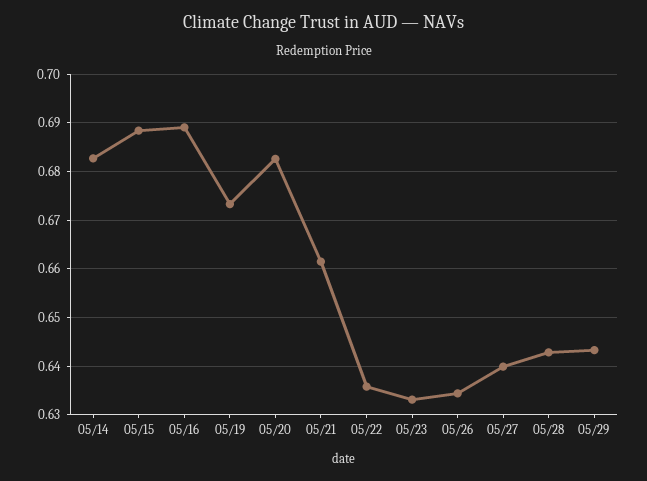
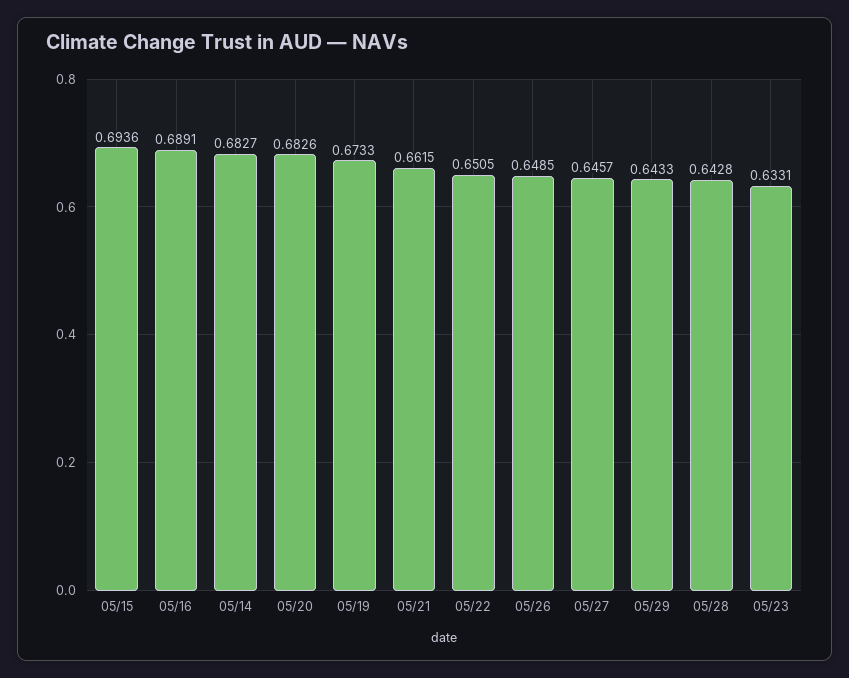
05/15: 0.688 -> 0.6936
05/22: 0.636 -> 0.6505
05/26: 0.634 -> 0.6485
05/27: 0.64 -> 0.6457

